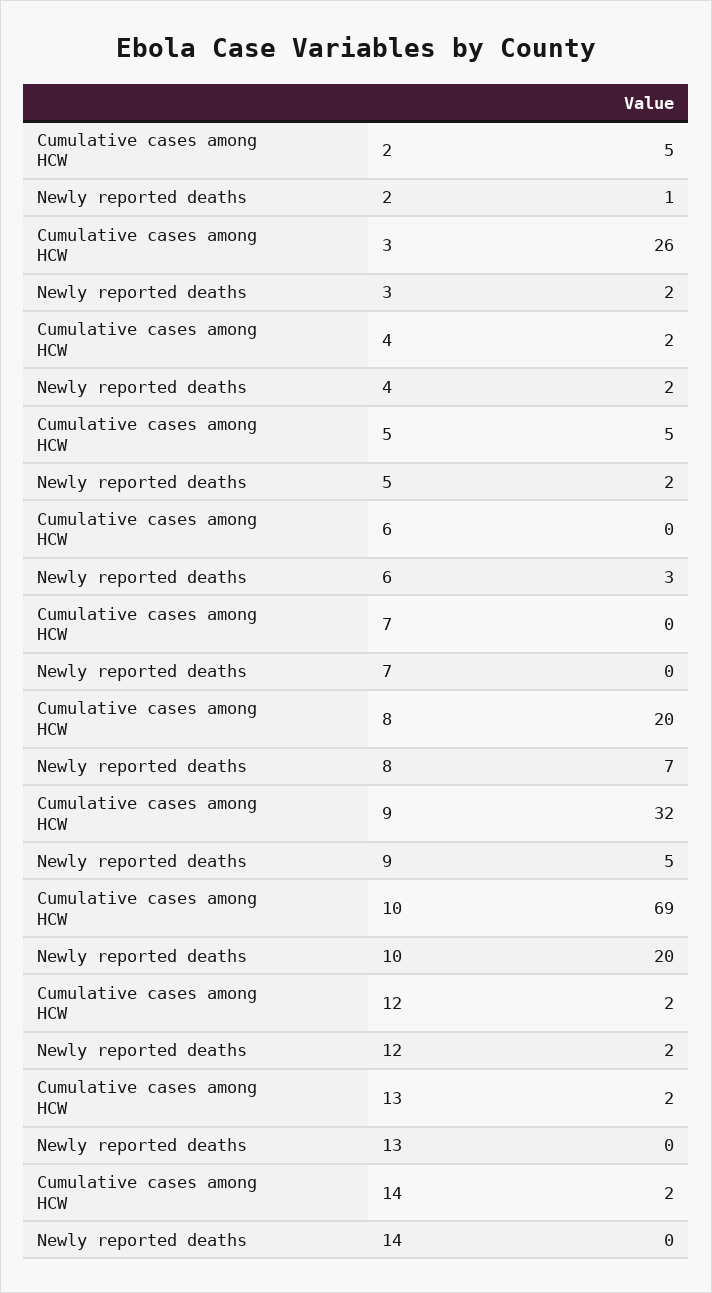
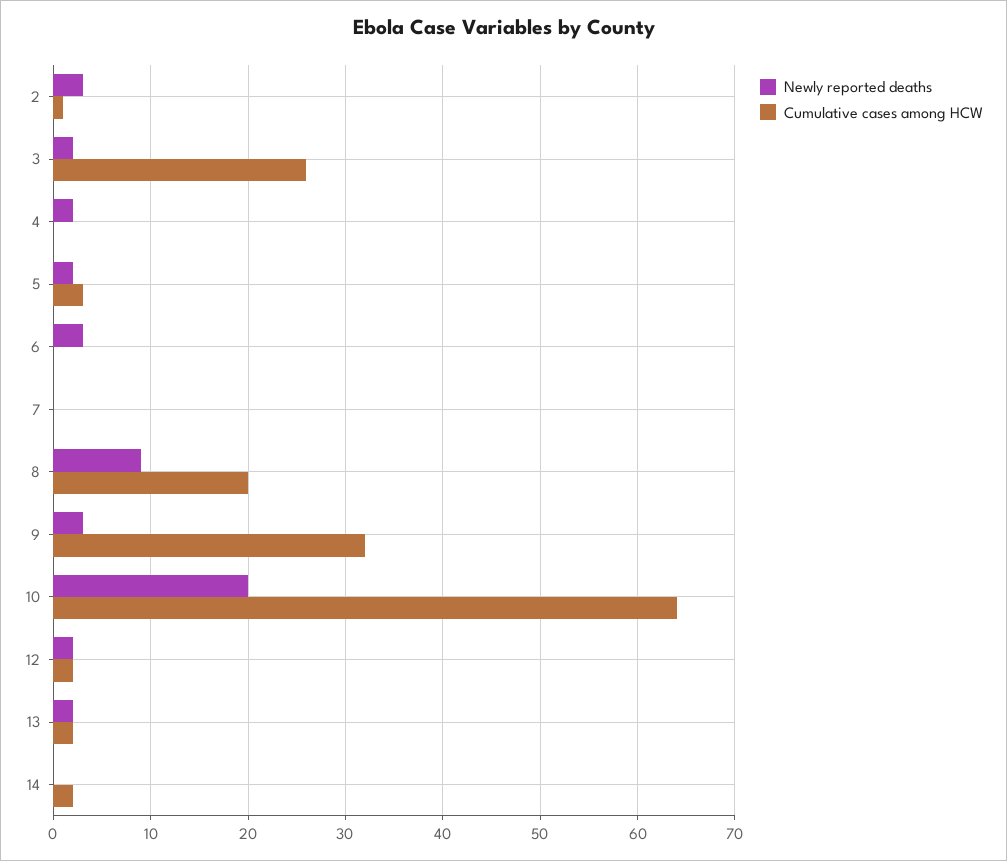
Cumulative cases among HCW, 2: 5 -> 1
Newly reported deaths, 2: 1 -> 3
Cumulative cases among HCW, 4: 2 -> 0
Cumulative cases among HCW, 5: 5 -> 3
Newly reported deaths, 8: 7 -> 9
Newly reported deaths, 9: 5 -> 3
Cumulative cases among HCW, 10: 69 -> 64
Newly reported deaths, 13: 0 -> 2

